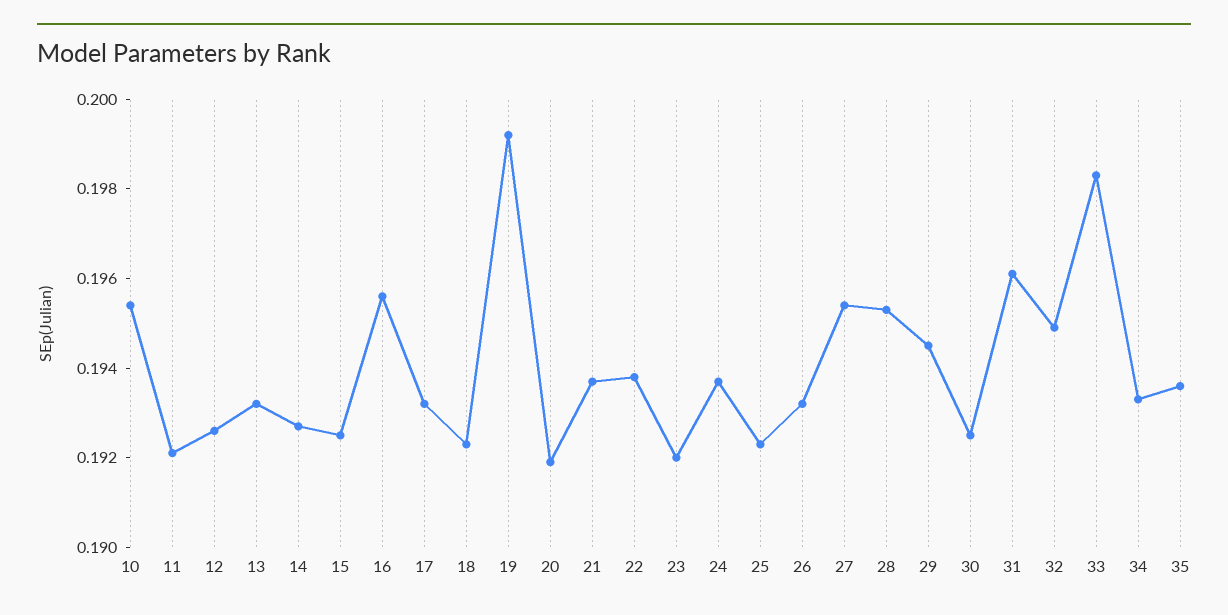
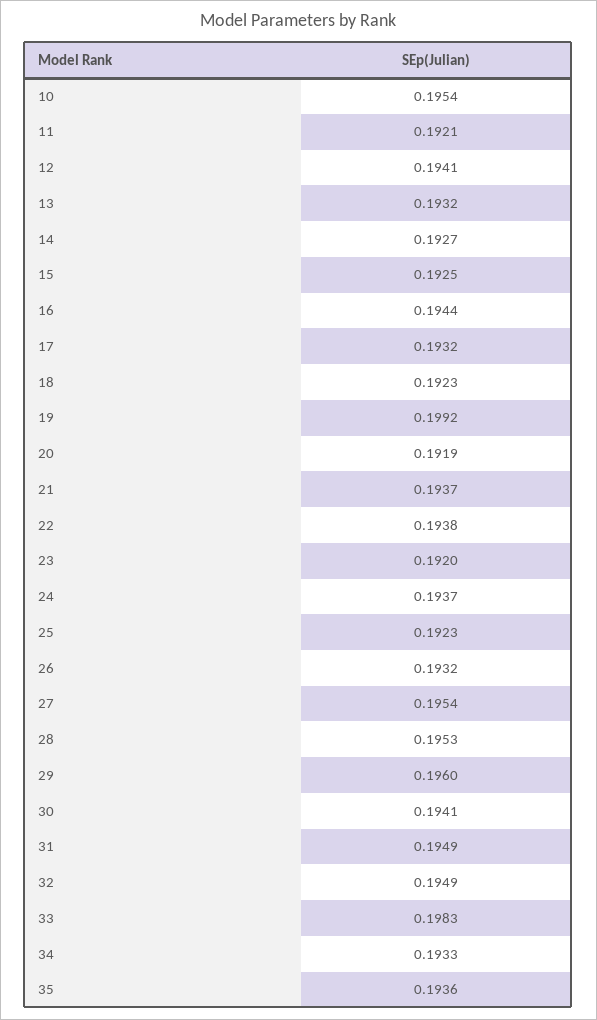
12: 0.1925 -> 0.1941
16: 0.1955 -> 0.1944
29: 0.1945 -> 0.196
30: 0.1925 -> 0.1941
31: 0.196 -> 0.1949

